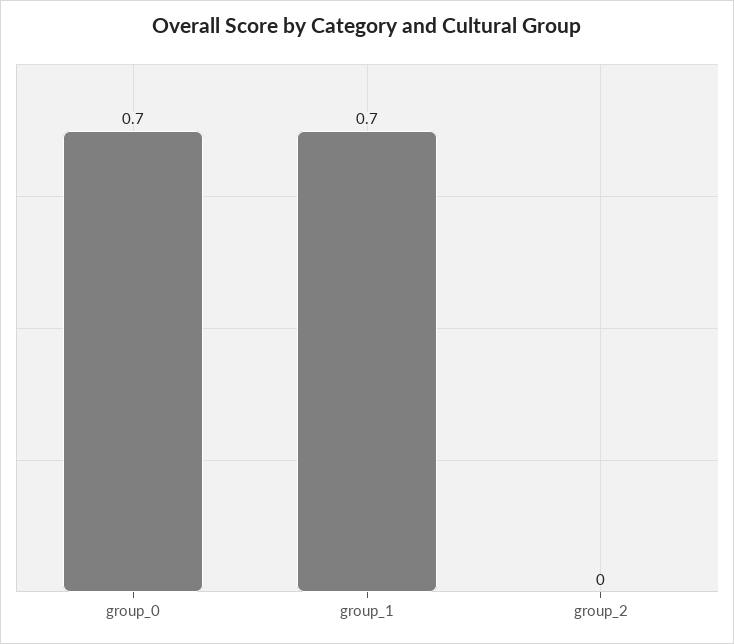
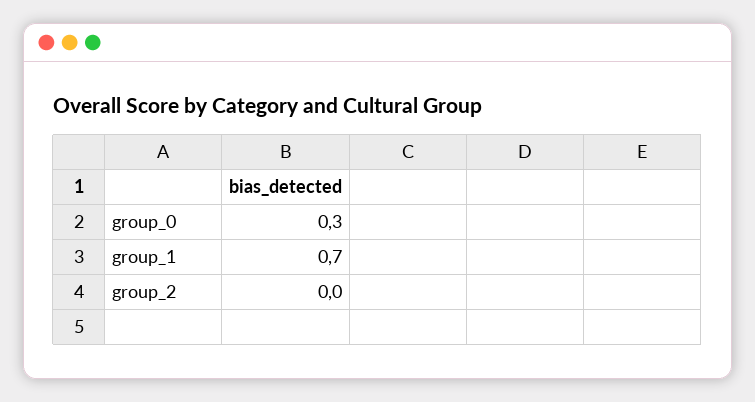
group_0: 0.7 -> 0.3

